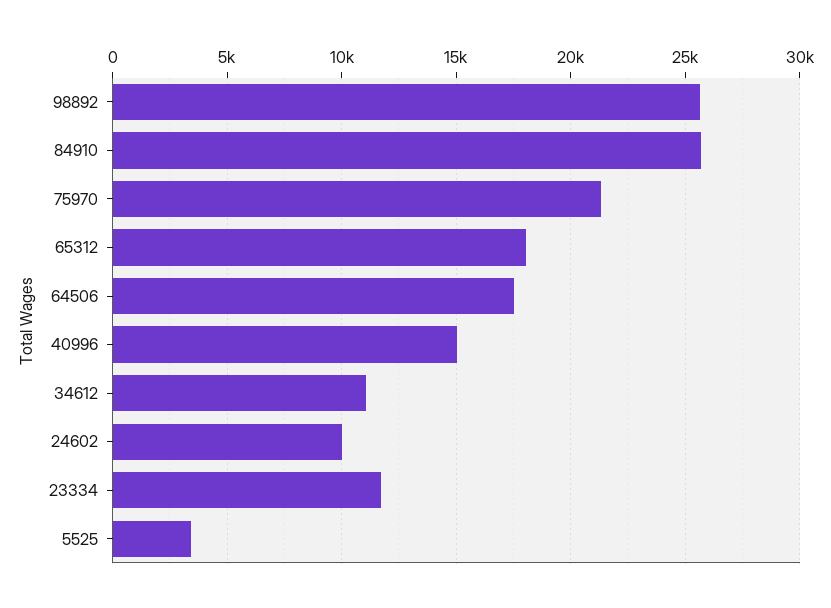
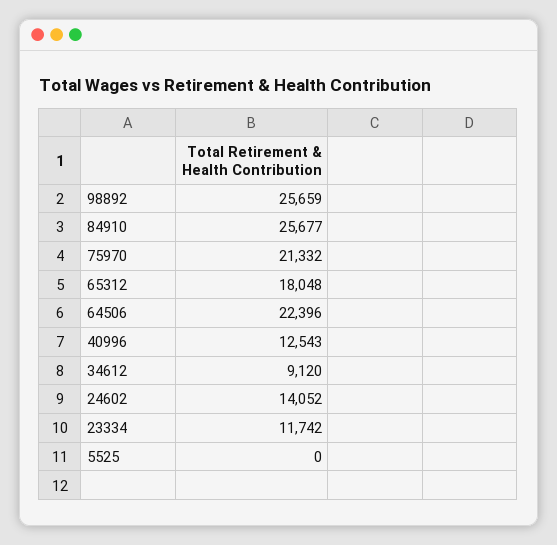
64506: 17500 -> 22396
40996: 15000 -> 12543
34612: 11000 -> 9120
24602: 10000 -> 14052
5525: 3500 -> 0

